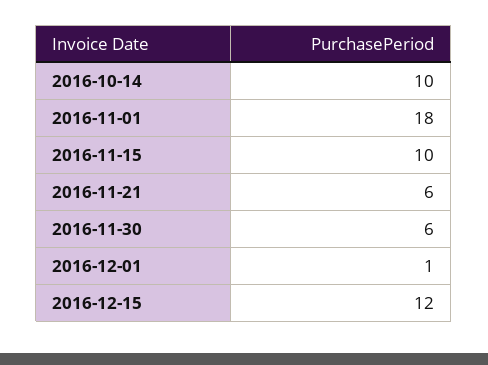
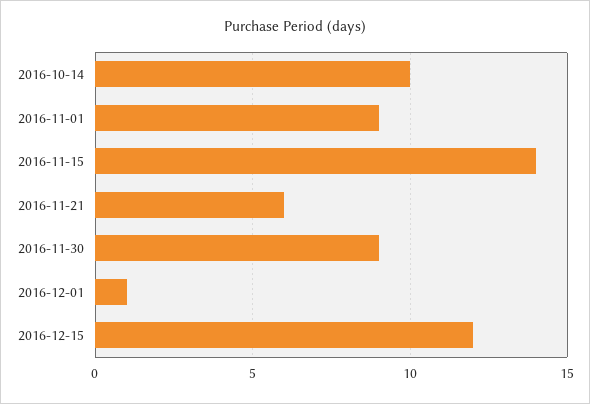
2016-11-01: 18 -> 9
2016-11-15: 10 -> 14
2016-11-30: 6 -> 9

